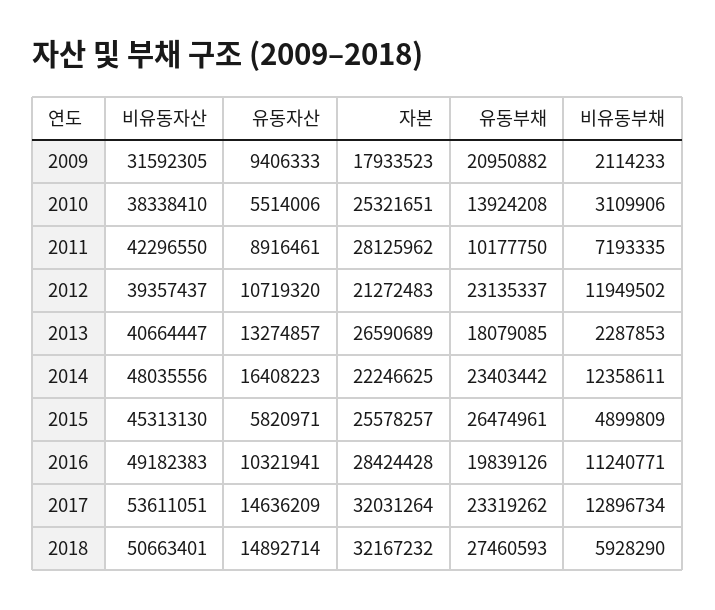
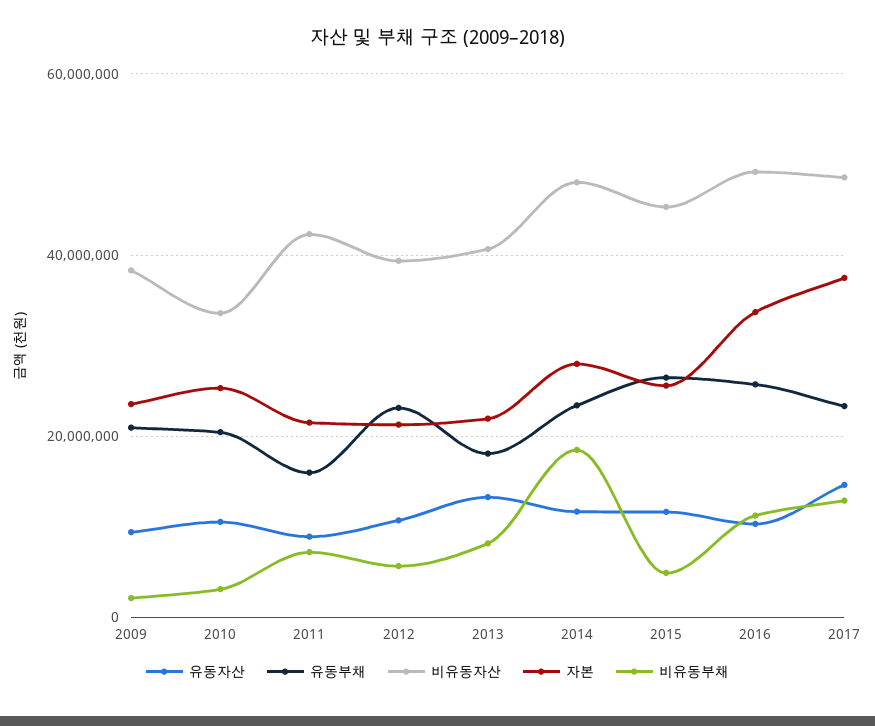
비유동자산, 2009: 31592305 -> 38000000
자본, 2009: 17933523 -> 24000000
비유동자산, 2010: 38338410 -> 34000000
유동자산, 2010: 5514006 -> 10000000
유동부채, 2010: 13924208 -> 20000000
자본, 2011: 28125962 -> 22000000
유동부채, 2011: 10177750 -> 16000000
비유동부채, 2012: 11949502 -> 6000000
자본, 2013: 26590689 -> 22000000
비유동부채, 2013: 2287853 -> 8000000
유동자산, 2014: 16408223 -> 12000000
자본, 2014: 22246625 -> 28000000
비유동부채, 2014: 12358611 -> 18000000
유동자산, 2015: 5820971 -> 12000000
자본, 2016: 28424428 -> 34000000
유동부채, 2016: 19839126 -> 26000000
비유동자산, 2017: 53611051 -> 48000000
자본, 2017: 32031264 -> 38000000
비유동자산, 2018: 50663401 -> none
유동자산, 2018: 14892714 -> none
자본, 2018: 32167232 -> none
유동부채, 2018: 27460593 -> none
비유동부채, 2018: 5928290 -> none

